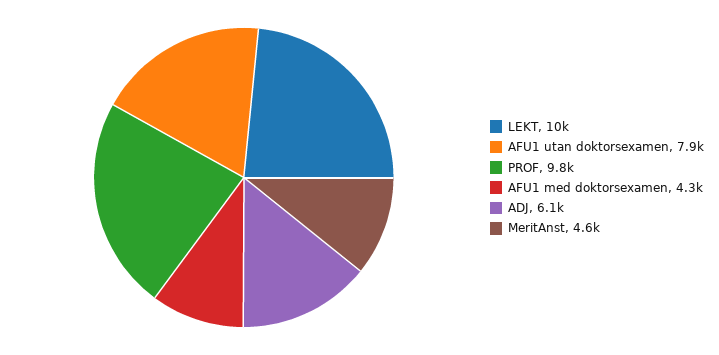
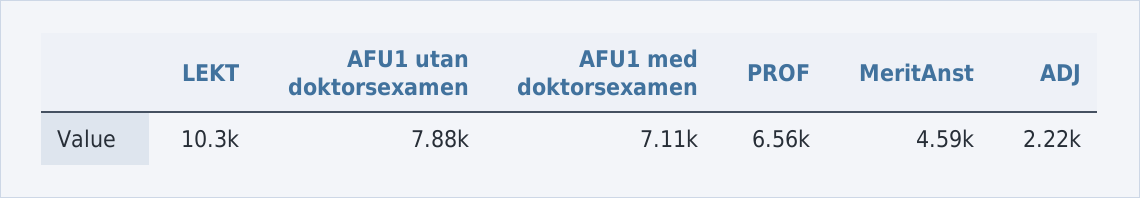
PROF: 9800 -> 6560
AFU1 med doktorsexamen: 4300 -> 7110
ADJ: 6100 -> 2220

